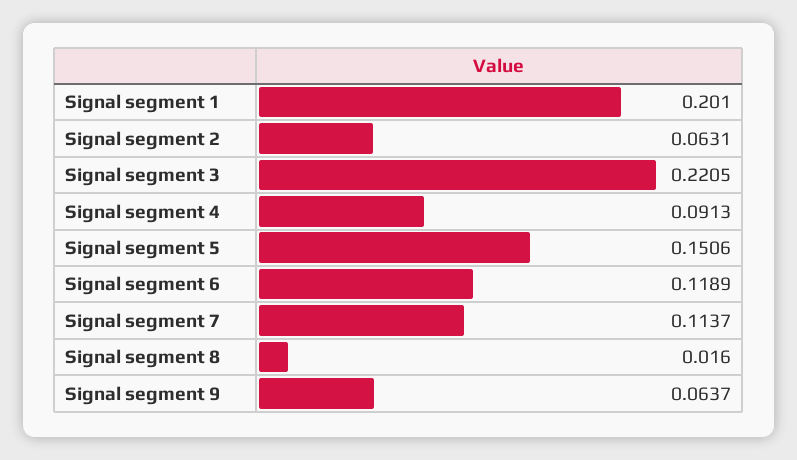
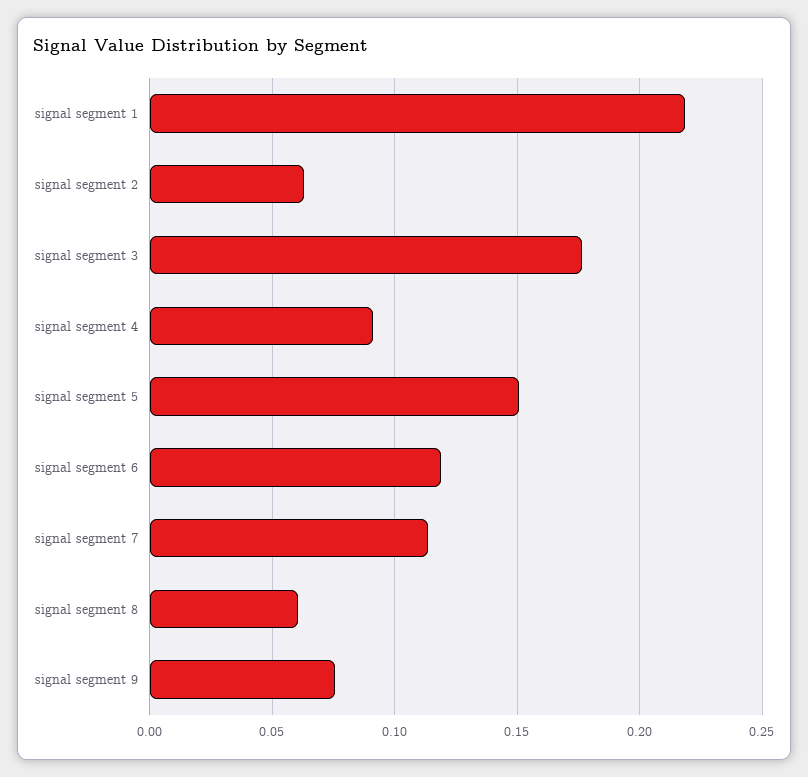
Signal segment 1: 0.201 -> 0.22
Signal segment 3: 0.2205 -> 0.175
Signal segment 8: 0.016 -> 0.06
Signal segment 9: 0.0637 -> 0.075

